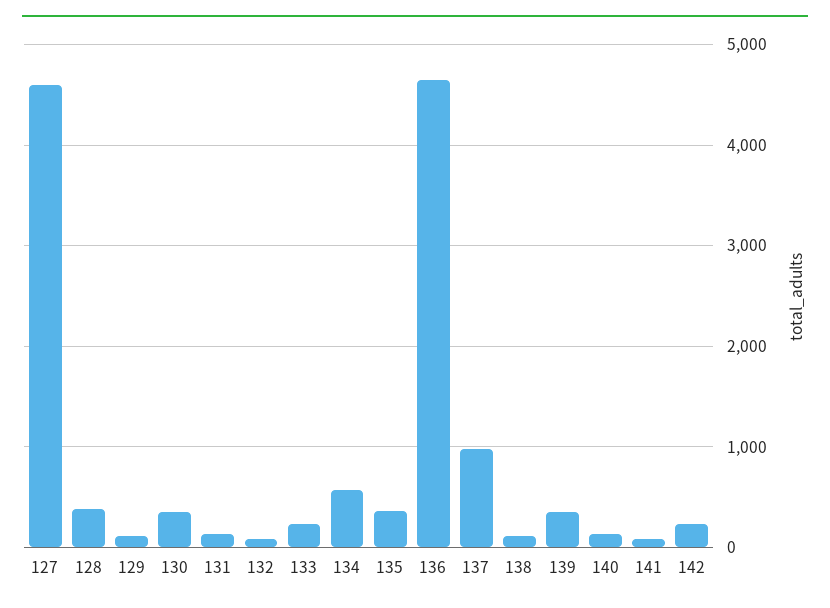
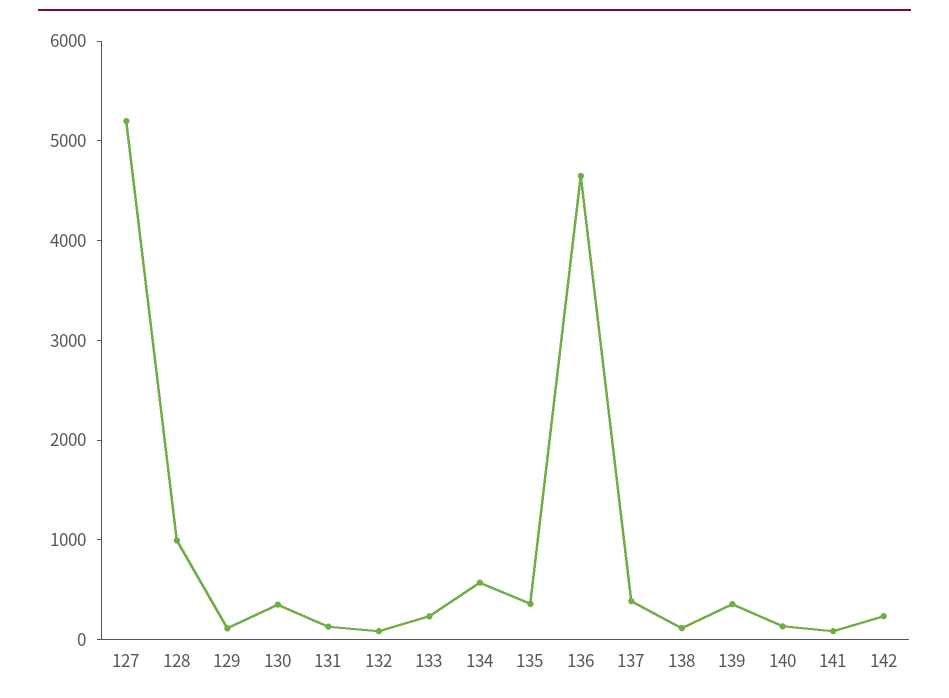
127: 4600 -> 5200
128: 400 -> 1000
137: 1000 -> 400

